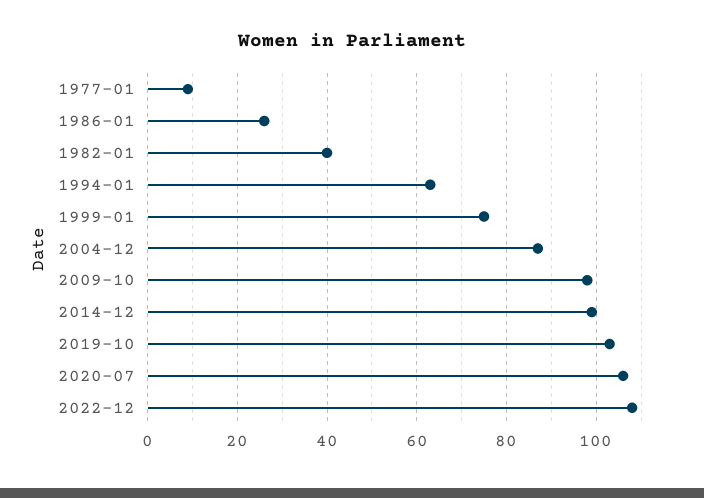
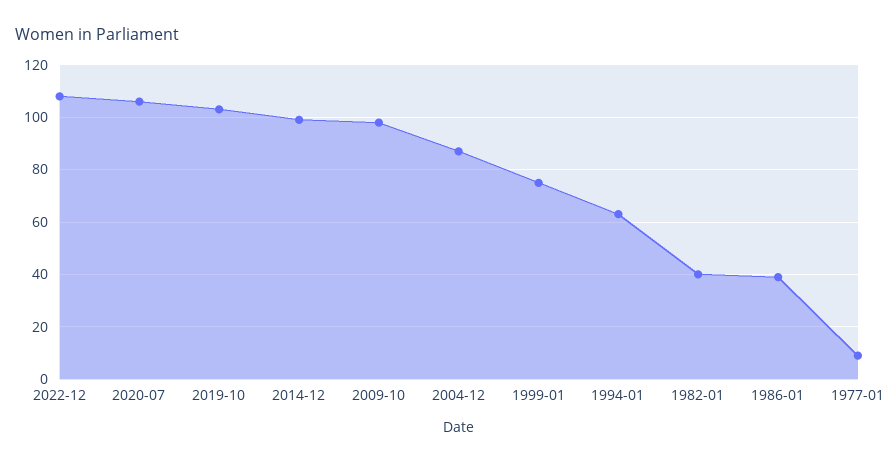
1986-01: 25 -> 40

